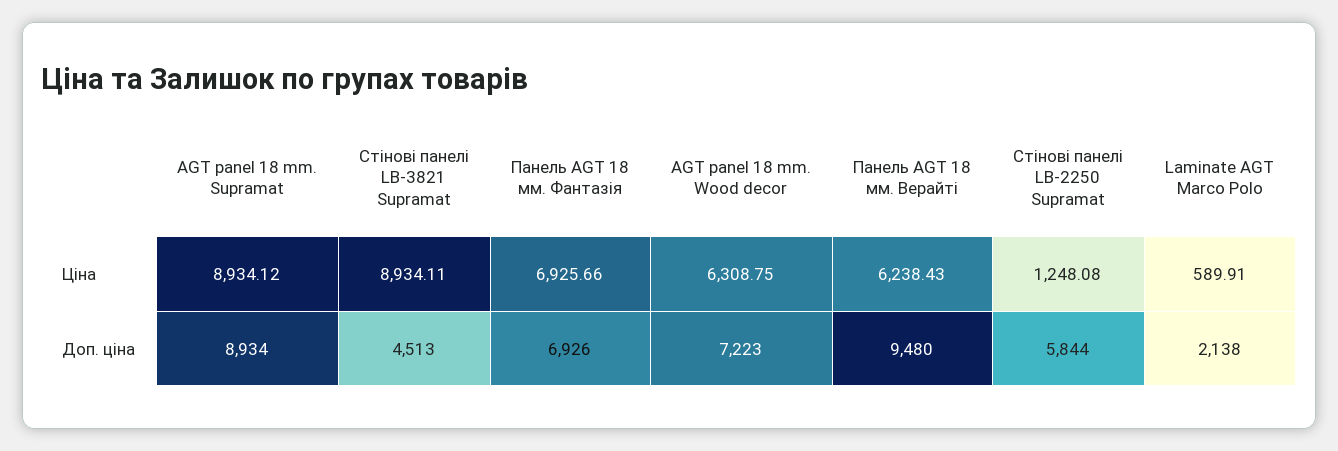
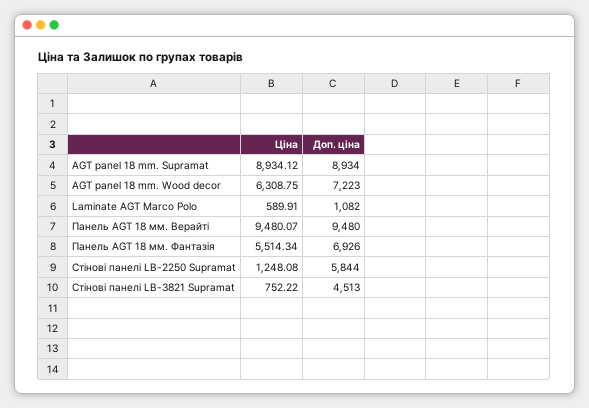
Стінові панелі LB-3821 Supramat, Ціна: 8934.11 -> 752.22
Панель AGT 18 мм. Фантазія, Ціна: 6925.66 -> 5514.34
Панель AGT 18 мм. Верайті, Ціна: 6238.43 -> 9480.07
Laminate AGT Marco Polo, Доп. ціна: 2138 -> 1082

